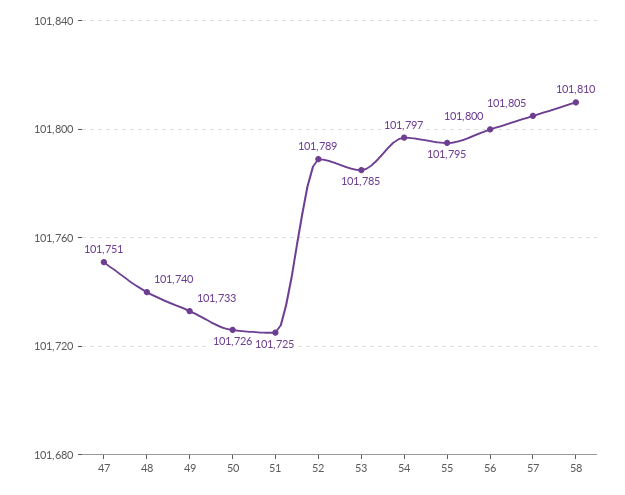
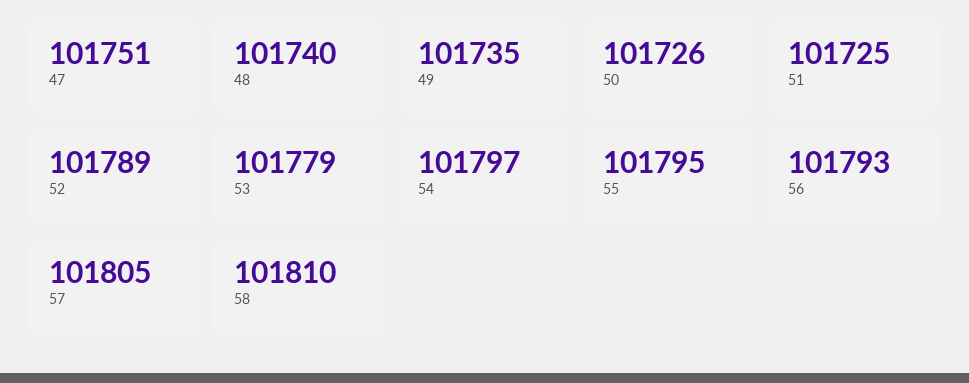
49: 101733 -> 101735
53: 101785 -> 101779
56: 101800 -> 101793

